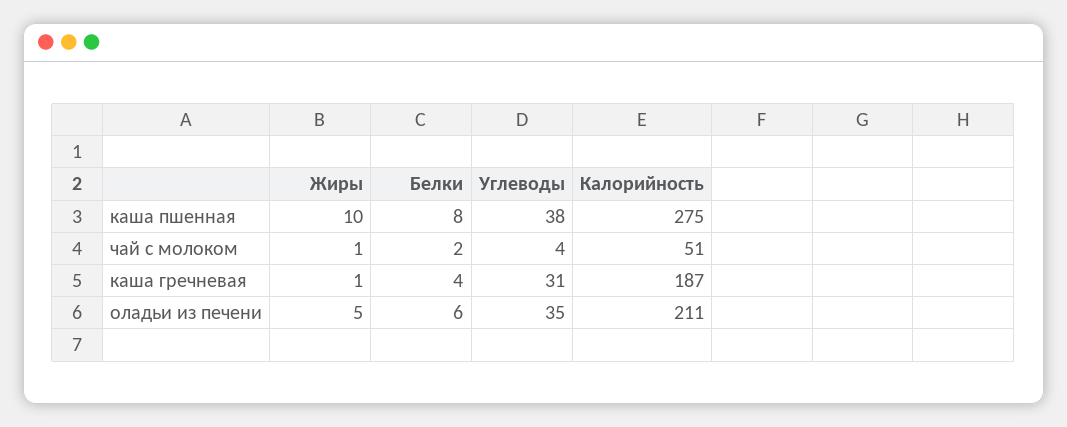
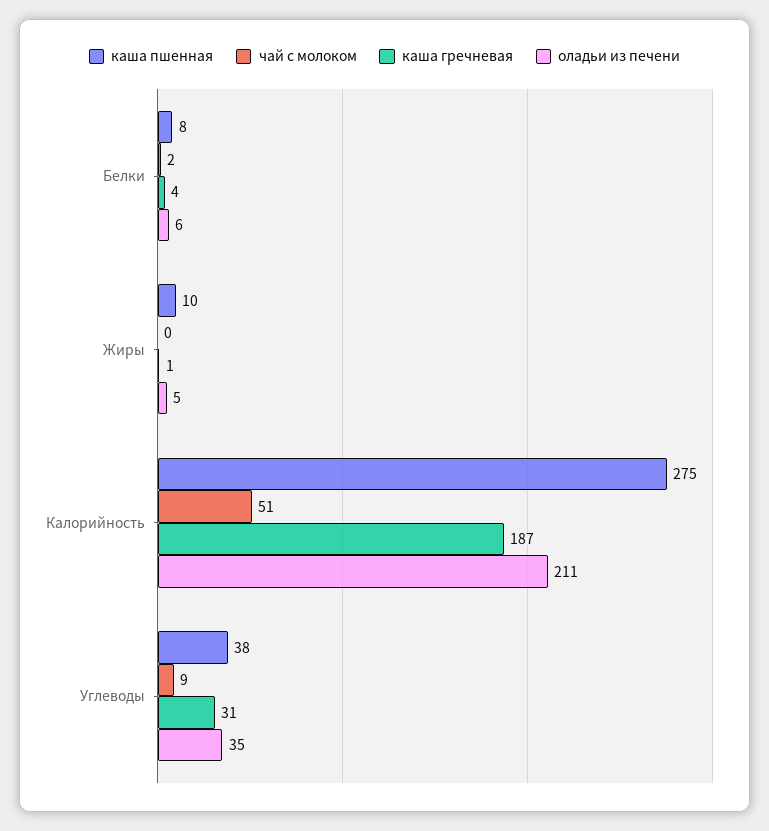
чай с молоком, Жиры: 1 -> 0
чай с молоком, Углеводы: 4 -> 9

